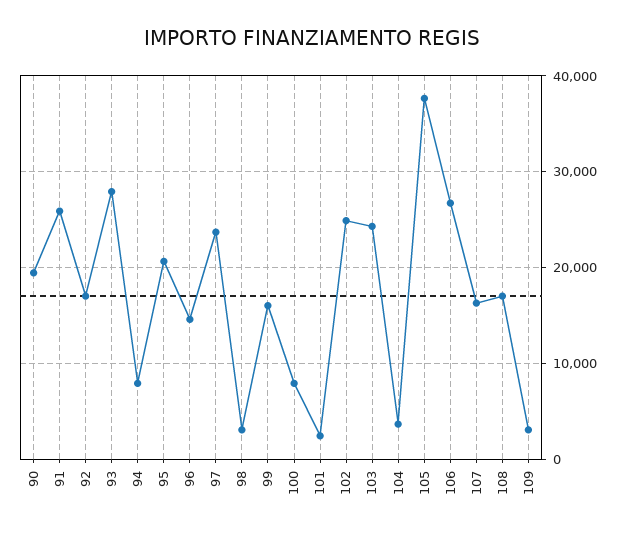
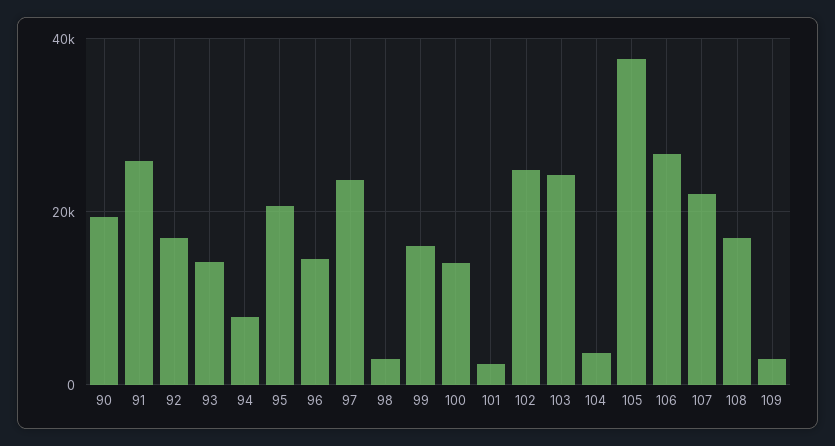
93: 28000 -> 14000
100: 8000 -> 14000
107: 16000 -> 22000

